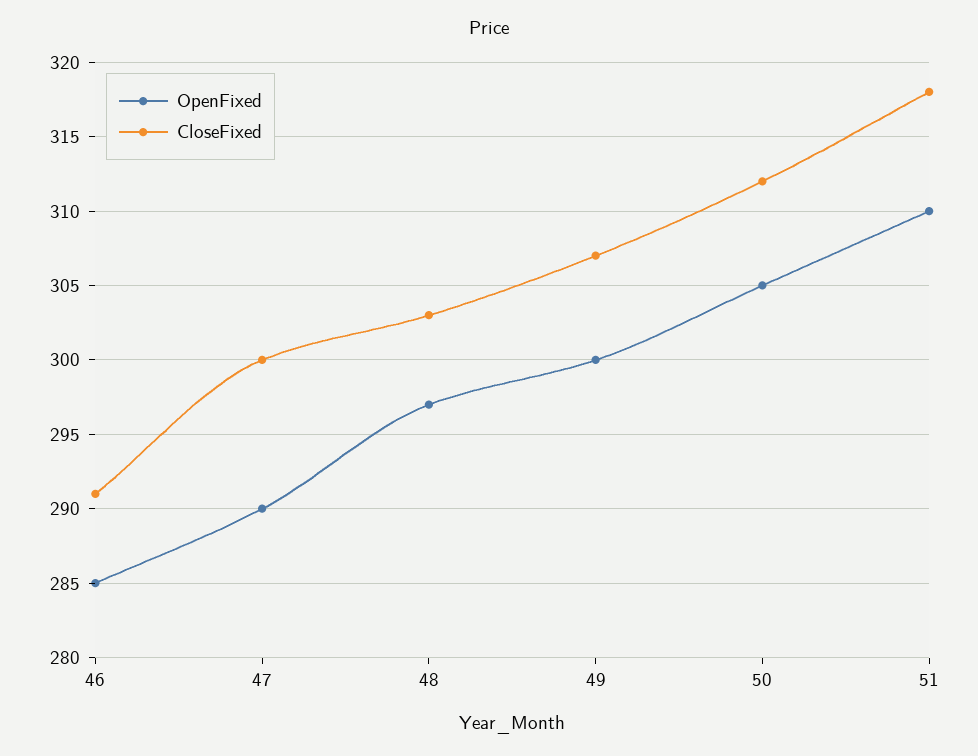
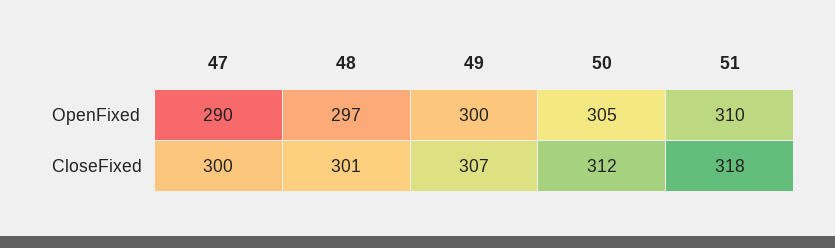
OpenFixed, 46: 285 -> none
CloseFixed, 46: 291 -> none
CloseFixed, 48: 303 -> 301

